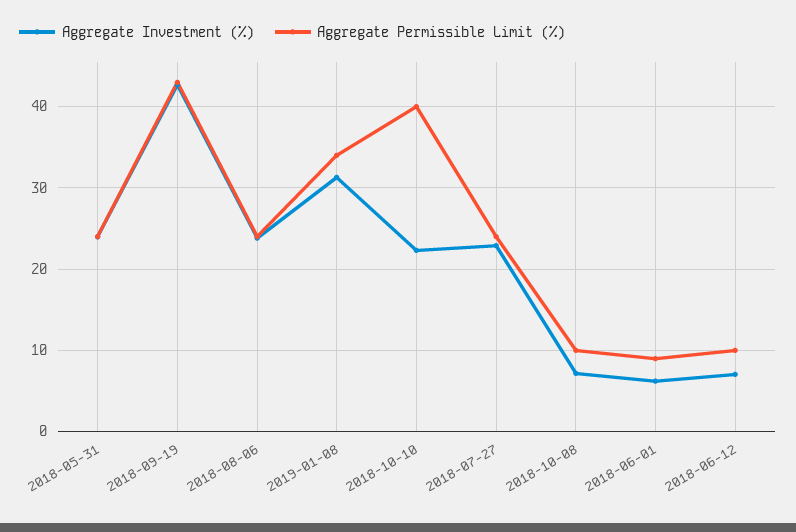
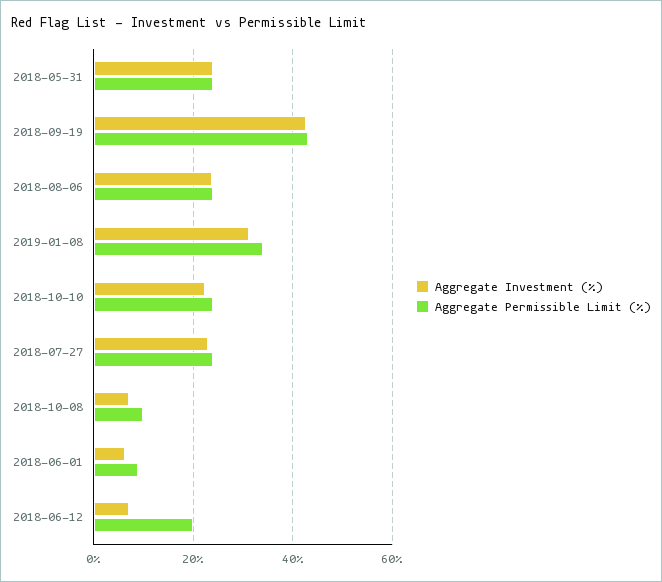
Aggregate Permissible Limit (%), 2018-10-10: 40 -> 24
Aggregate Permissible Limit (%), 2018-06-12: 10 -> 20

